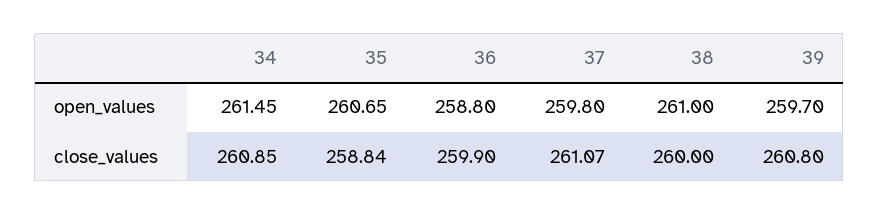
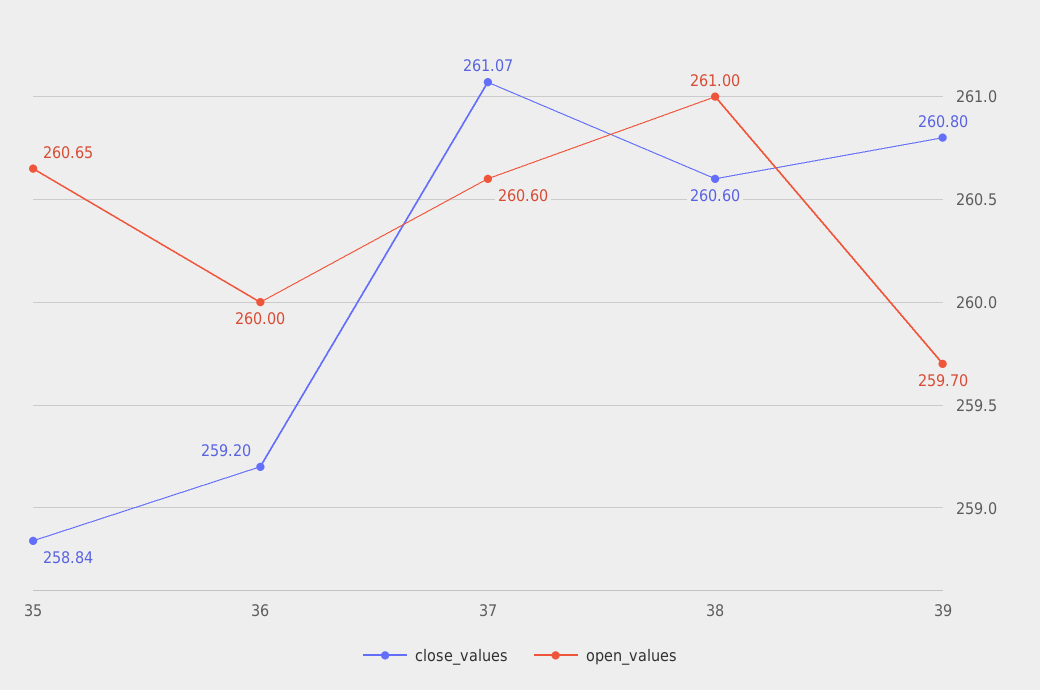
open_values, 34: 261.45 -> none
open_values, 36: 258.8 -> 260
open_values, 37: 259.8 -> 260.6
close_values, 34: 260.85 -> none
close_values, 36: 259.9 -> 259.2
close_values, 38: 260 -> 260.6

